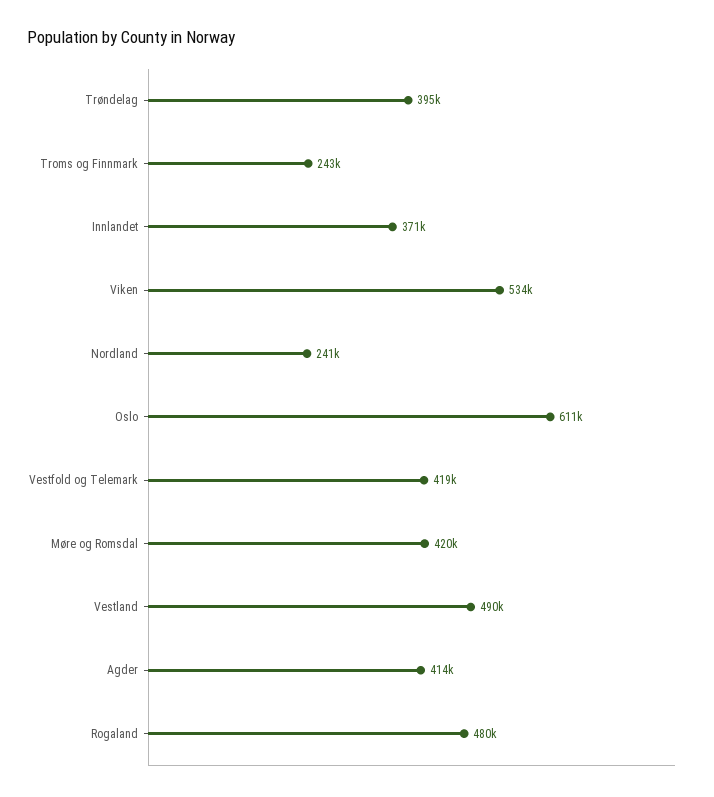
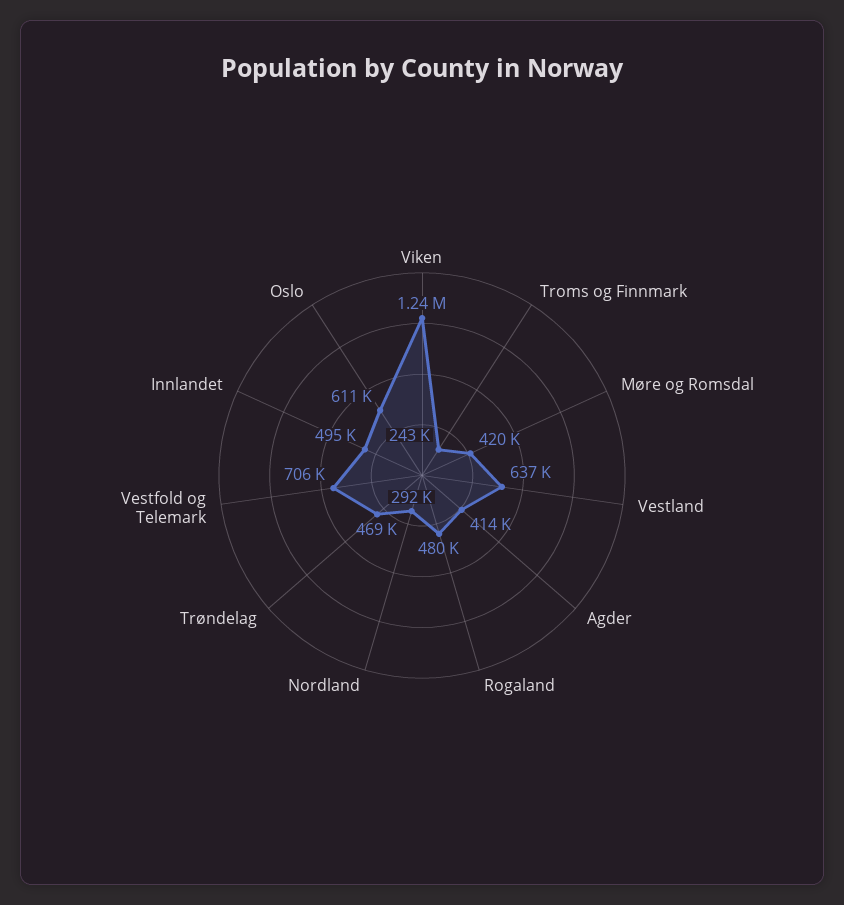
Trøndelag: 395000 -> 469000
Innlandet: 371000 -> 495000
Viken: 534000 -> 1240000
Nordland: 241000 -> 292000
Vestfold og Telemark: 419000 -> 706000
Vestland: 490000 -> 637000

